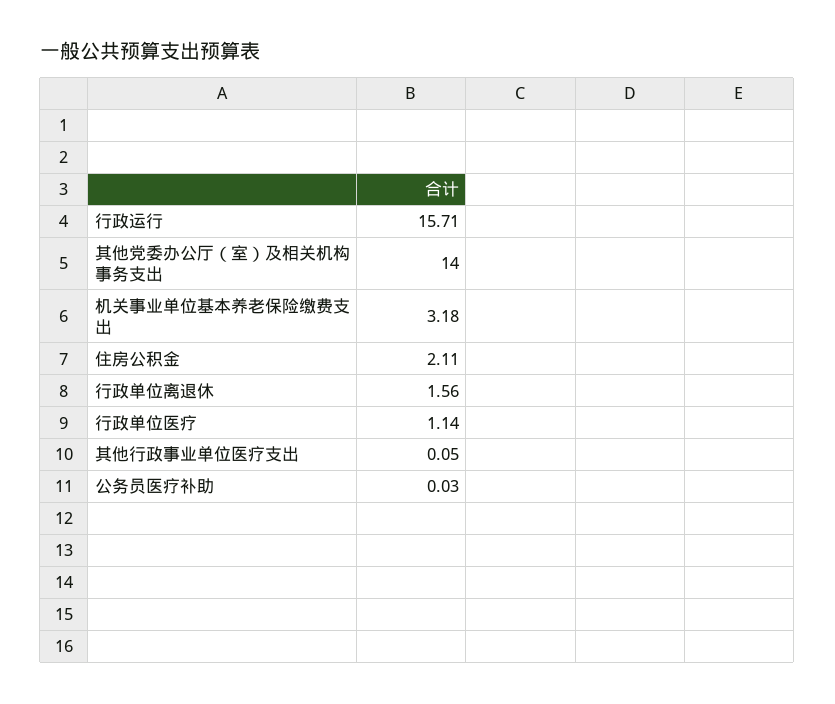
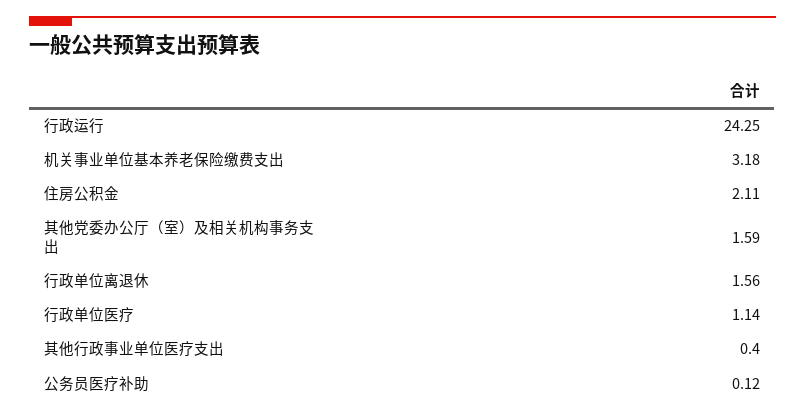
行政运行: 15.71 -> 24.25
其他党委办公厅（室）及相关机构事务支出: 14 -> 1.59
其他行政事业单位医疗支出: 0.05 -> 0.4
公务员医疗补助: 0.03 -> 0.12

